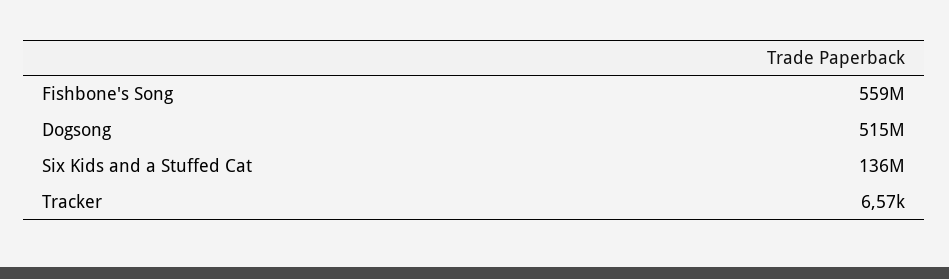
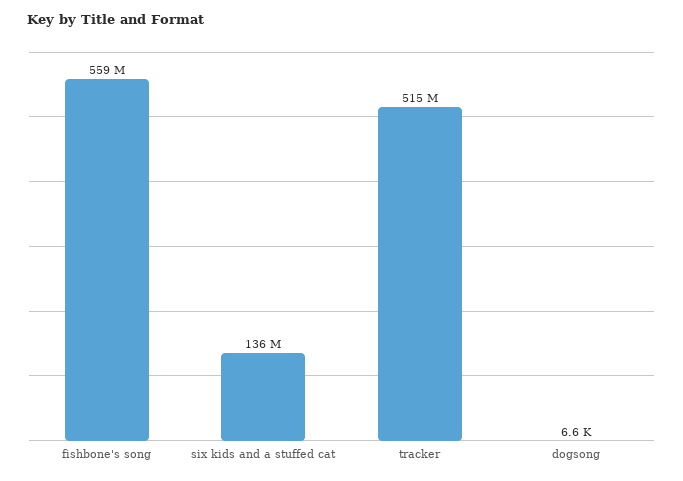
Dogsong: 515000000 -> 6600
Tracker: 6570 -> 515000000

